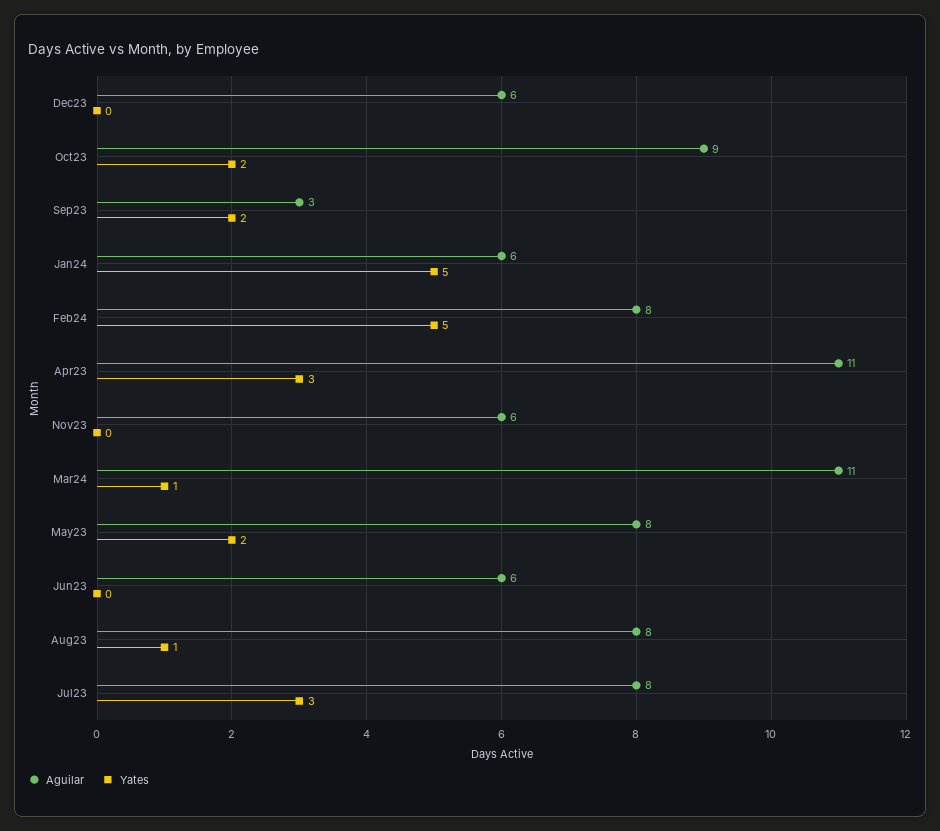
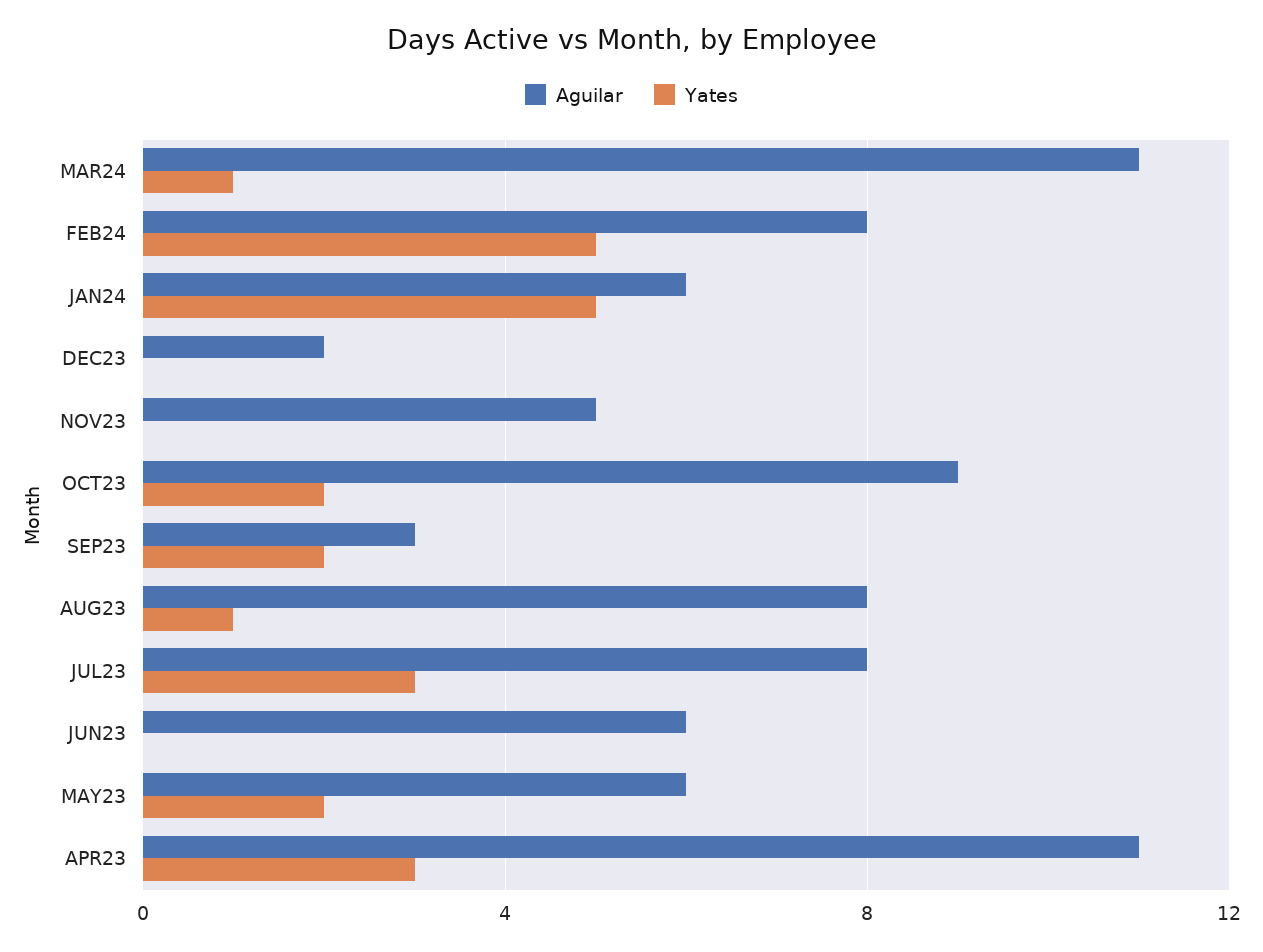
Aguilar, Dec23: 6 -> 2
Aguilar, Nov23: 6 -> 5
Aguilar, May23: 8 -> 6

